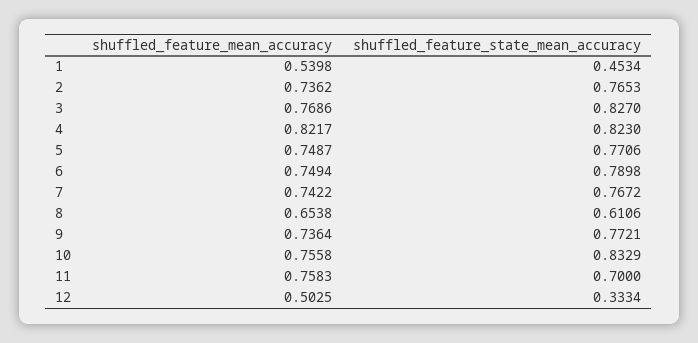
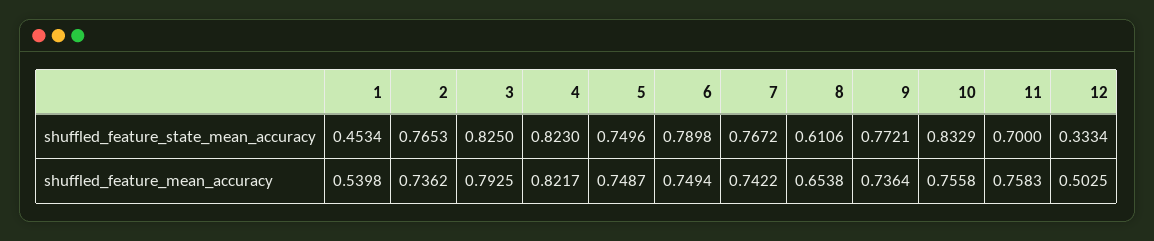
shuffled_feature_mean_accuracy, 3: 0.7686 -> 0.7925
shuffled_feature_state_mean_accuracy, 3: 0.827 -> 0.825
shuffled_feature_state_mean_accuracy, 5: 0.7706 -> 0.7496

